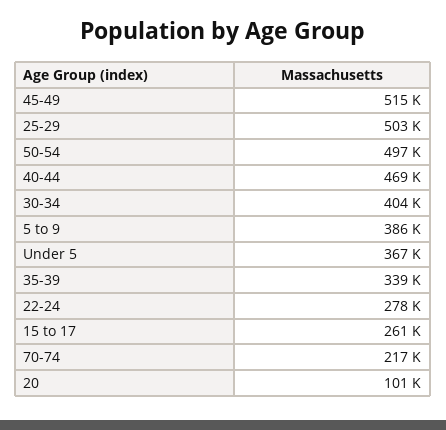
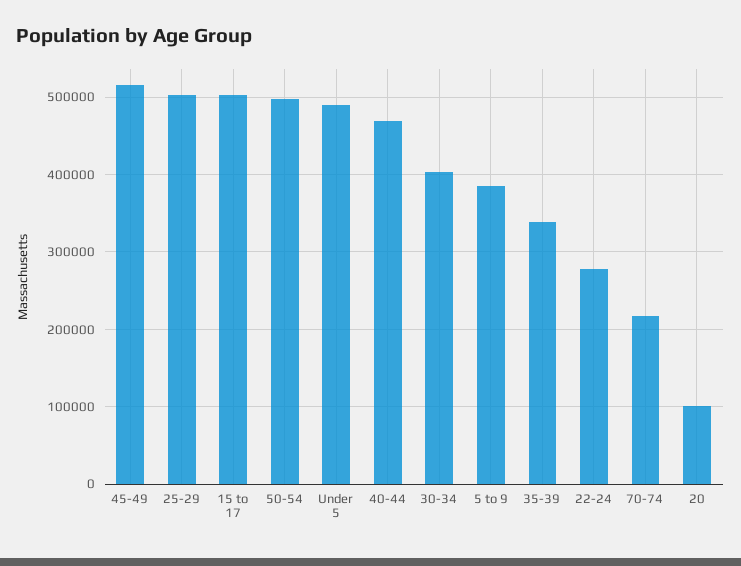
Under 5: 367000 -> 490000
15 to 17: 261000 -> 500000

